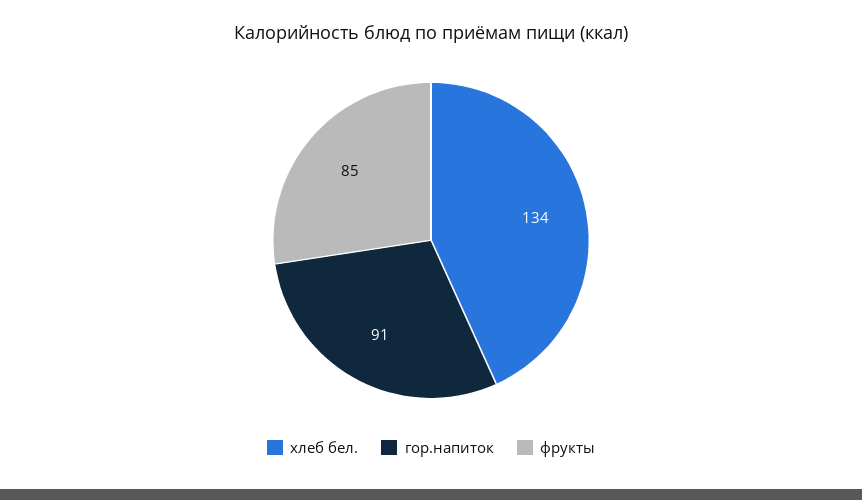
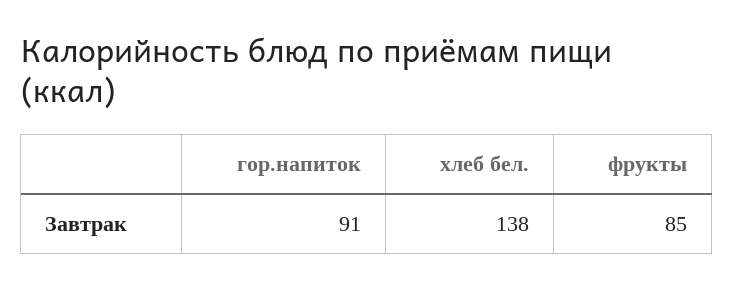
хлеб бел.: 134 -> 138

